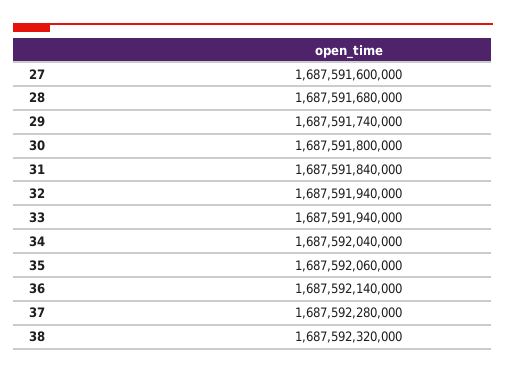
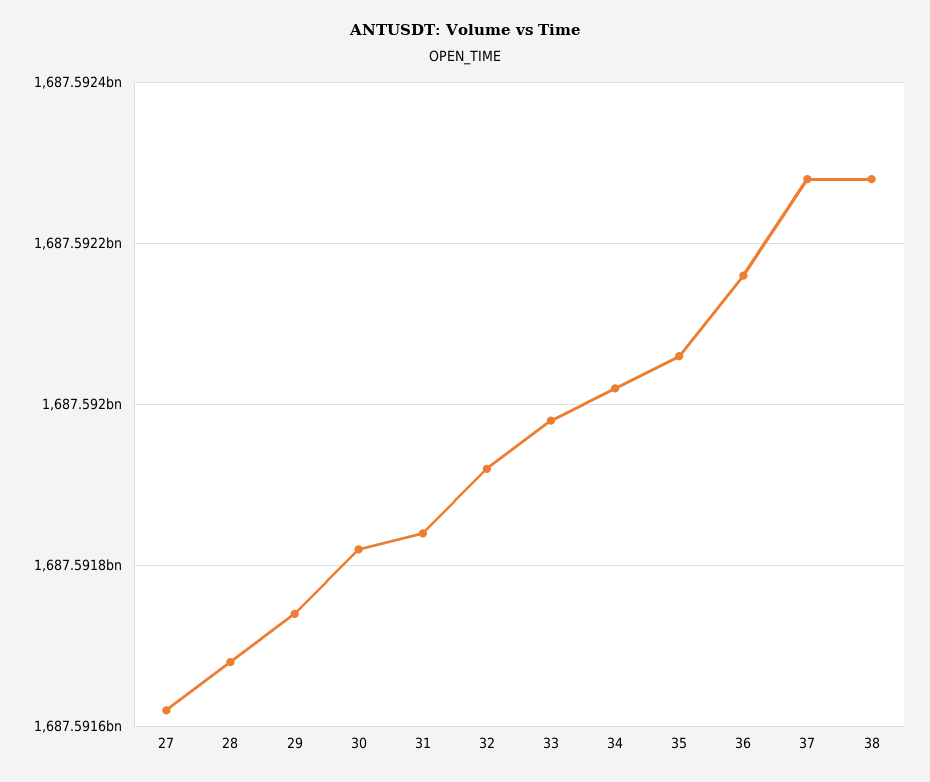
27: 1687591600000 -> 1687591620000
30: 1687591800000 -> 1687591820000
32: 1687591940000 -> 1687591920000
33: 1687591940000 -> 1687591980000
34: 1687592040000 -> 1687592020000
36: 1687592140000 -> 1687592160000
38: 1687592320000 -> 1687592280000

